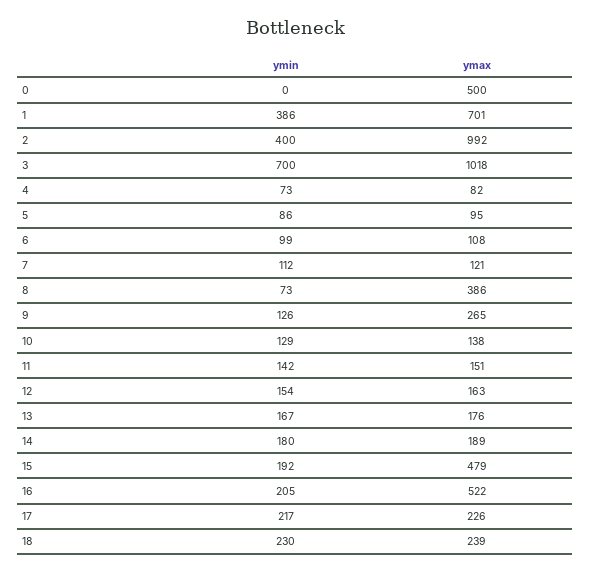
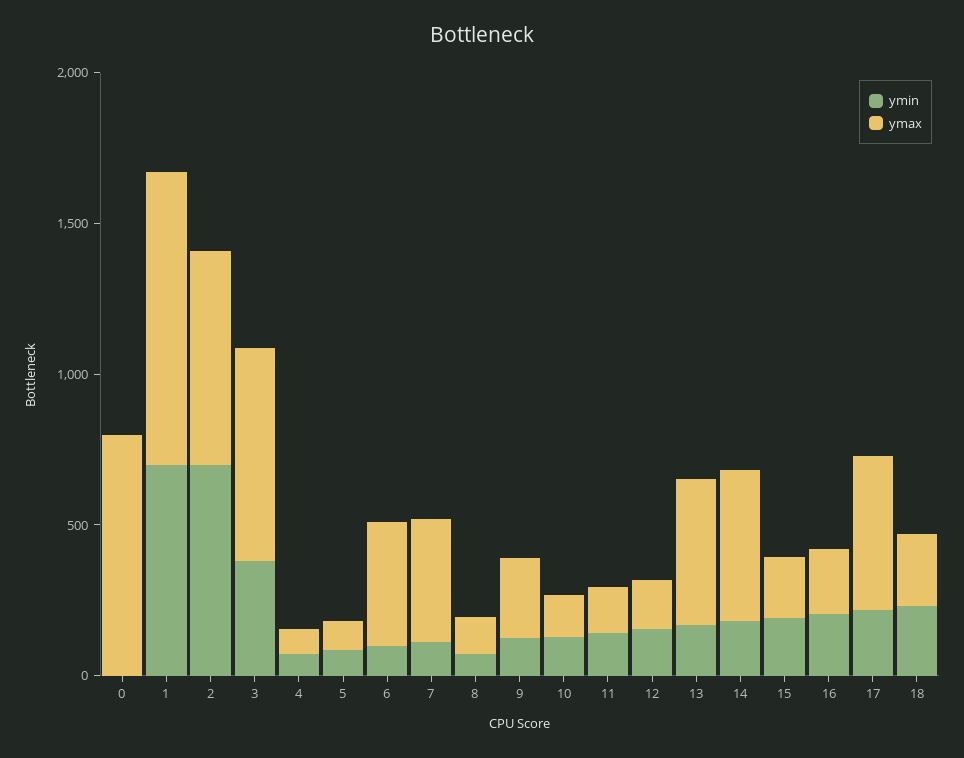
ymax, 0: 500 -> 800
ymin, 1: 386 -> 700
ymax, 1: 701 -> 1000
ymin, 2: 400 -> 700
ymax, 2: 992 -> 700
ymin, 3: 700 -> 400
ymax, 3: 1018 -> 700
ymax, 6: 108 -> 400
ymax, 7: 121 -> 400
ymax, 8: 386 -> 100
ymax, 13: 176 -> 500
ymax, 14: 189 -> 500
ymax, 15: 479 -> 200
ymax, 16: 522 -> 200
ymax, 17: 226 -> 500

